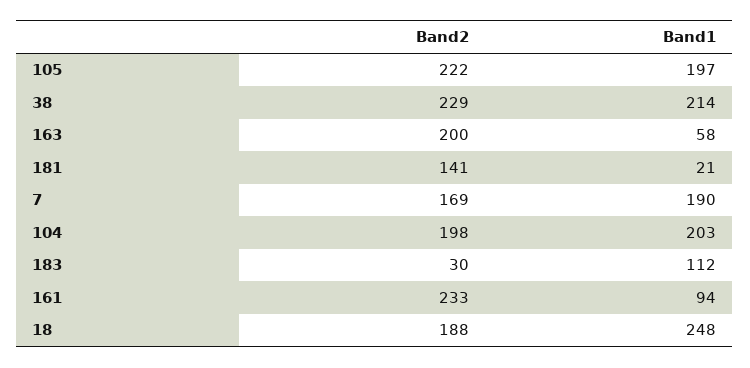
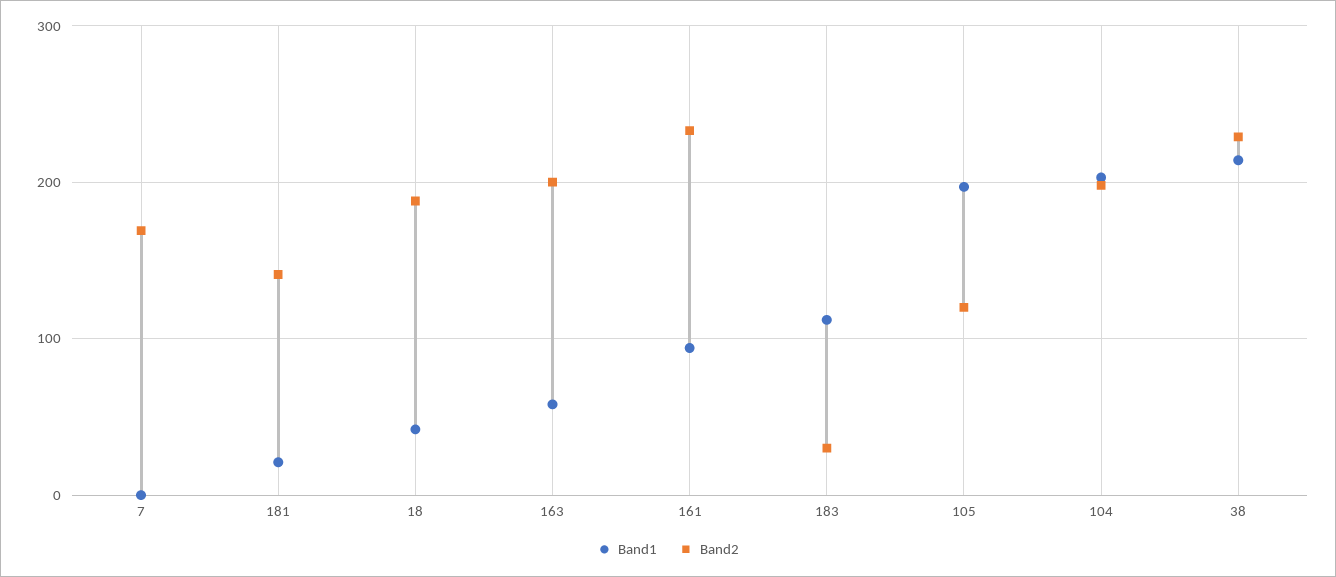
Band2, 105: 222 -> 120
Band1, 7: 190 -> 0
Band1, 18: 248 -> 40

